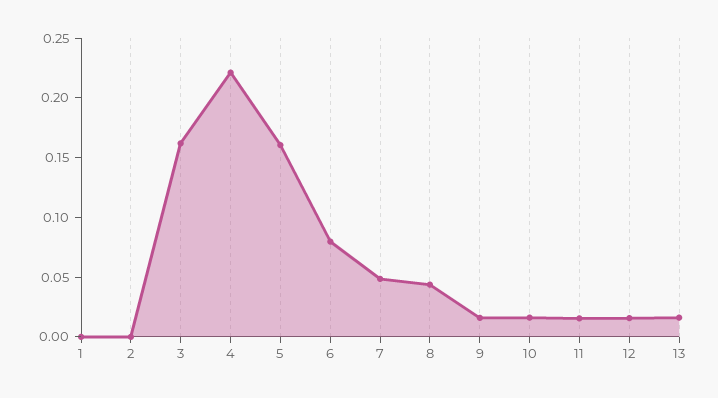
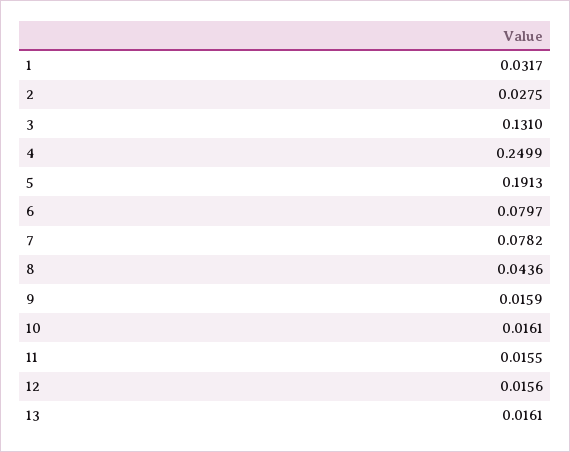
1: 0 -> 0.0317
2: 0 -> 0.0275
3: 0.16 -> 0.131
4: 0.22 -> 0.2499
5: 0.16 -> 0.1913
7: 0.05 -> 0.0782

